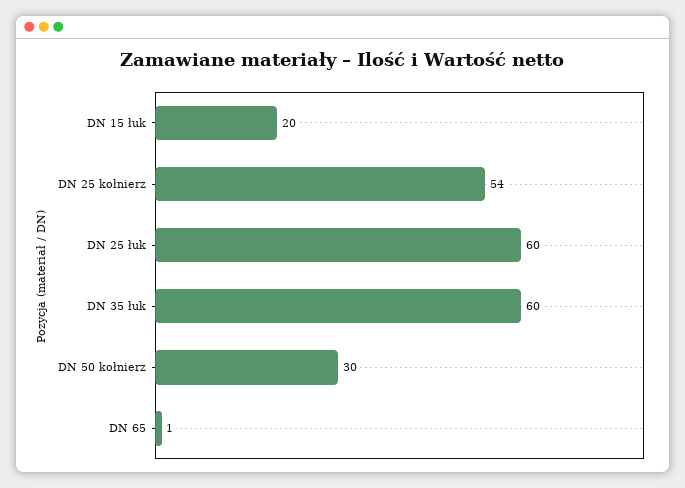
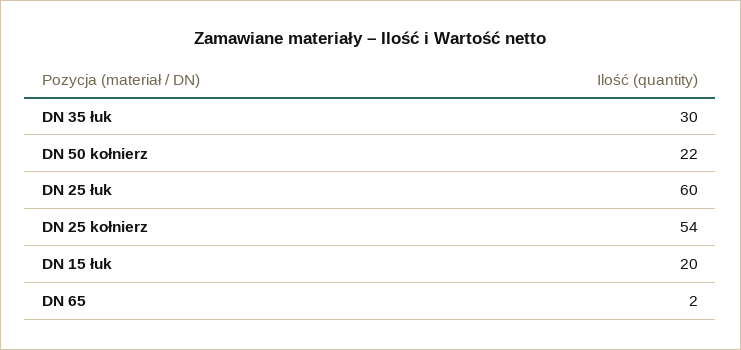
DN 35 łuk: 60 -> 30
DN 50 kołnierz: 30 -> 22
DN 65: 1 -> 2

